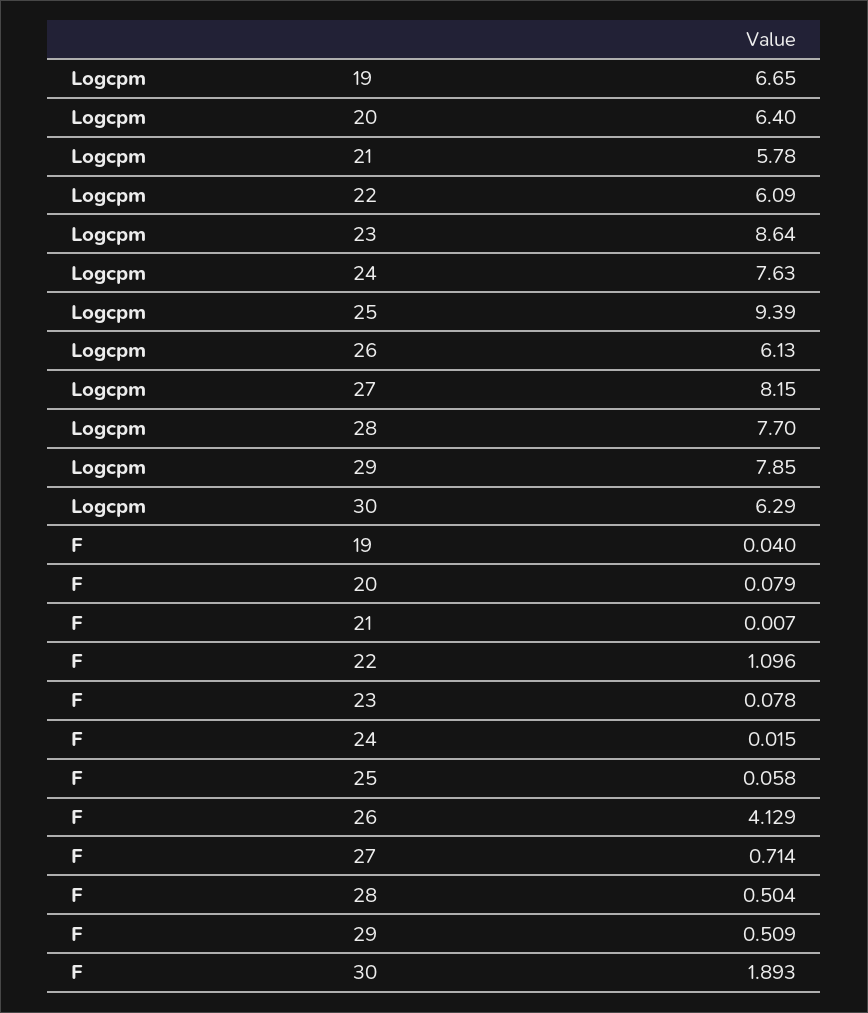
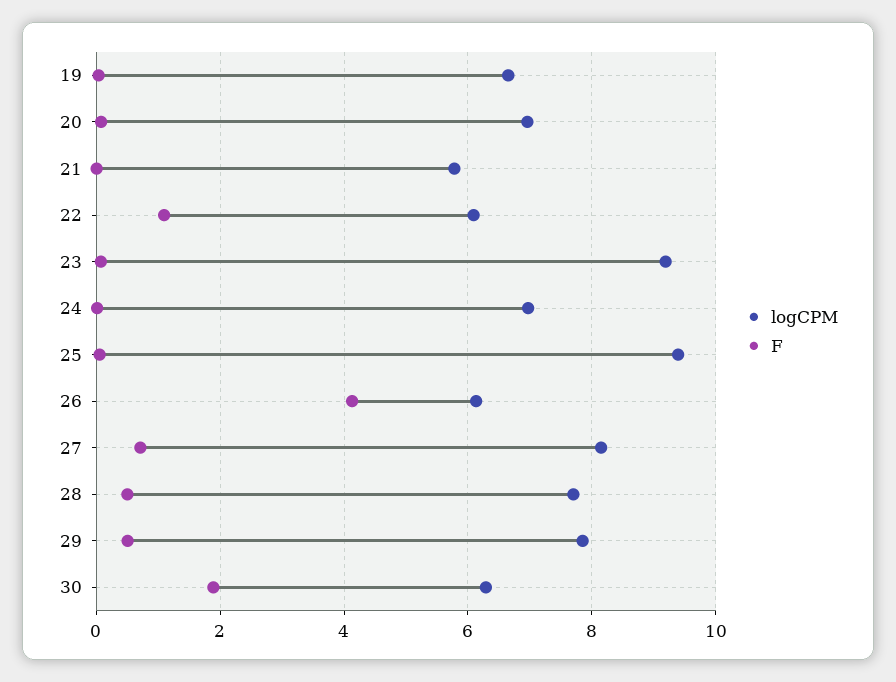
Logcpm, 20: 6.4 -> 7
Logcpm, 23: 8.64 -> 9.2
Logcpm, 24: 7.63 -> 7

